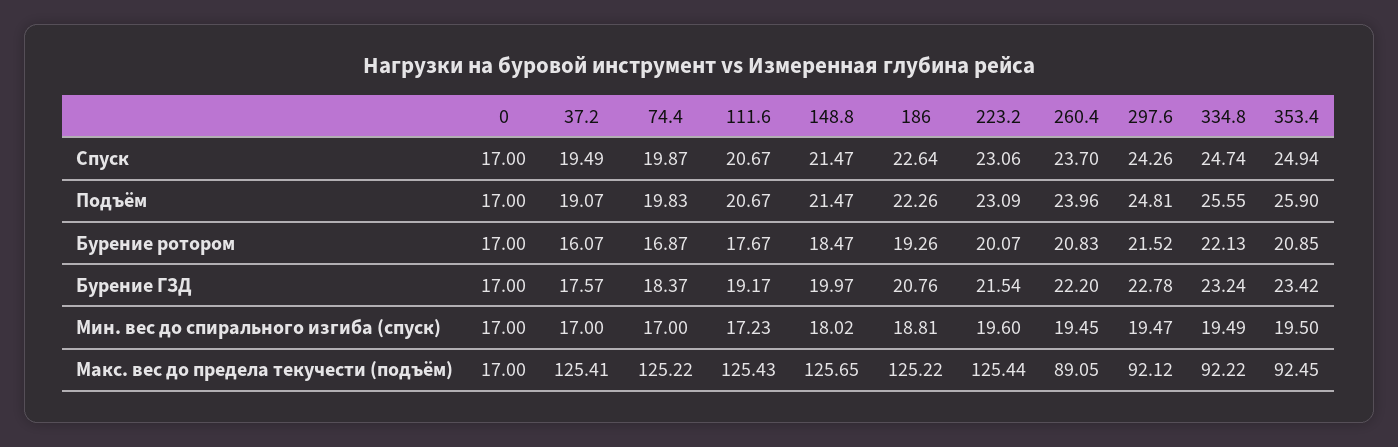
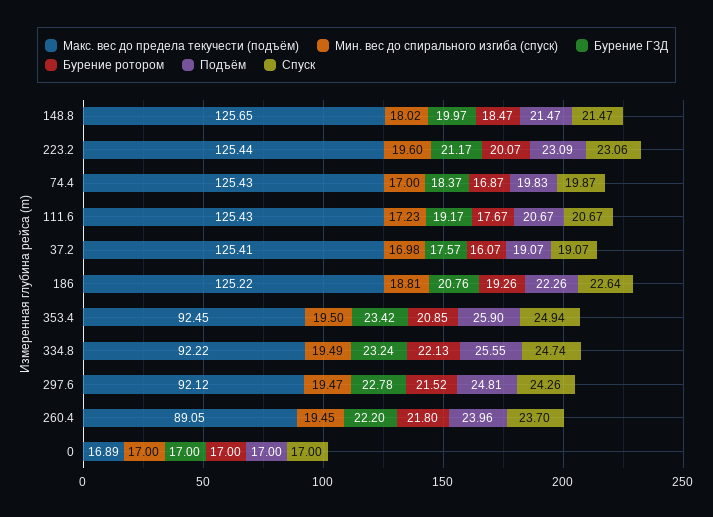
Спуск, 37.2: 19.49 -> 19.07
Бурение ротором, 260.4: 20.83 -> 21.8
Бурение ГЗД, 223.2: 21.54 -> 21.17
Мин. вес до спирального изгиба (спуск), 37.2: 17 -> 16.98
Макс. вес до предела текучести (подъём), 0: 17 -> 16.89
Макс. вес до предела текучести (подъём), 74.4: 125.22 -> 125.43

